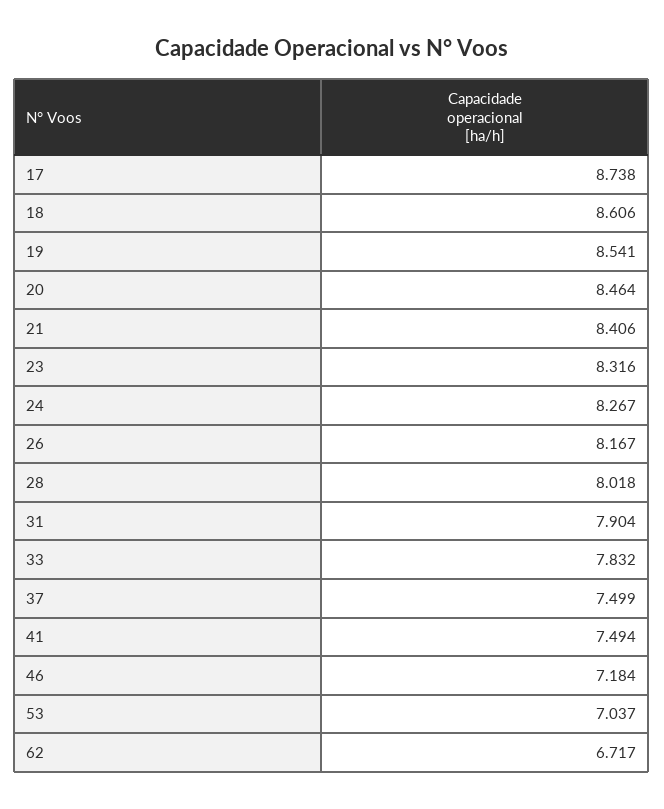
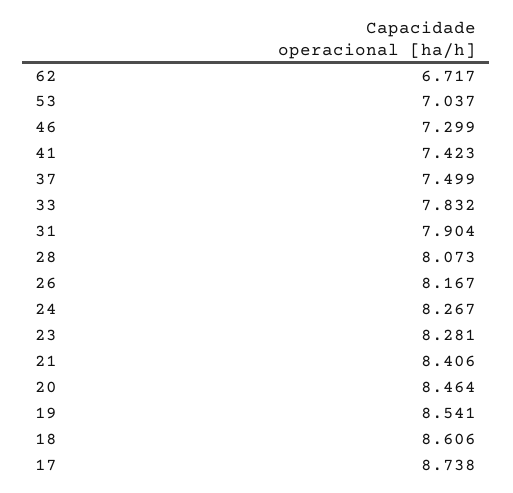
23: 8.316 -> 8.281
28: 8.018 -> 8.073
41: 7.494 -> 7.423
46: 7.184 -> 7.299

